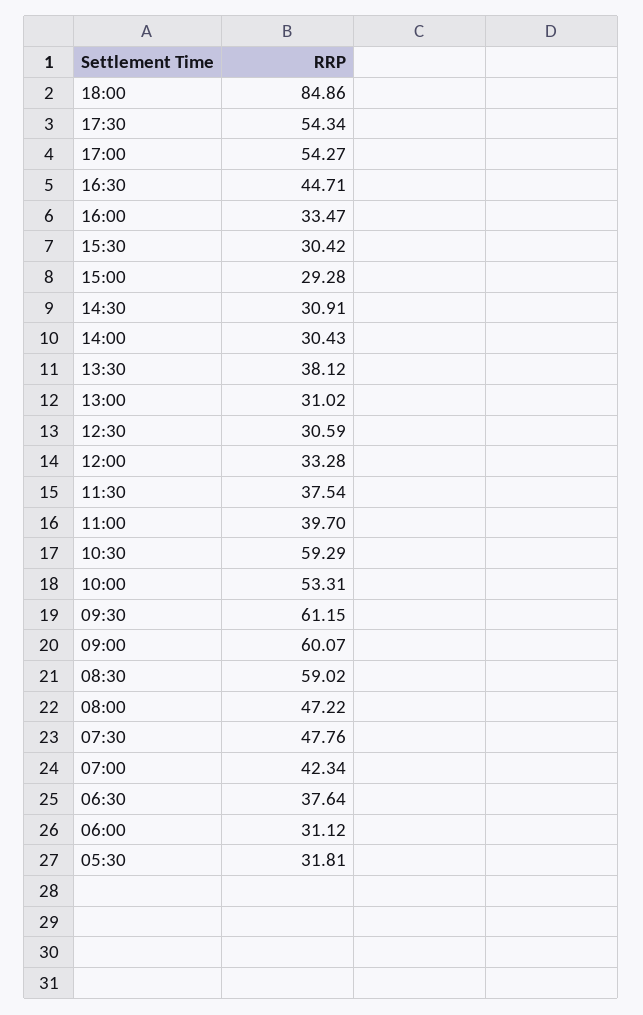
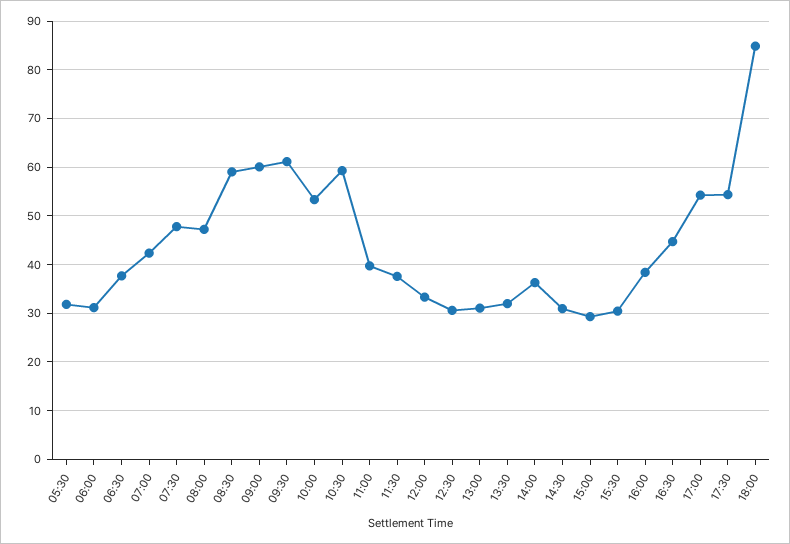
16:00: 33.47 -> 38
14:00: 30.43 -> 36
13:30: 38.12 -> 32

